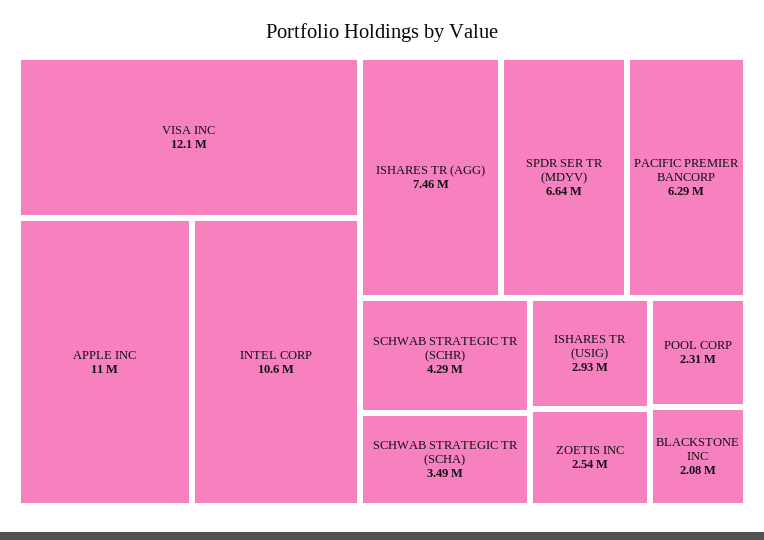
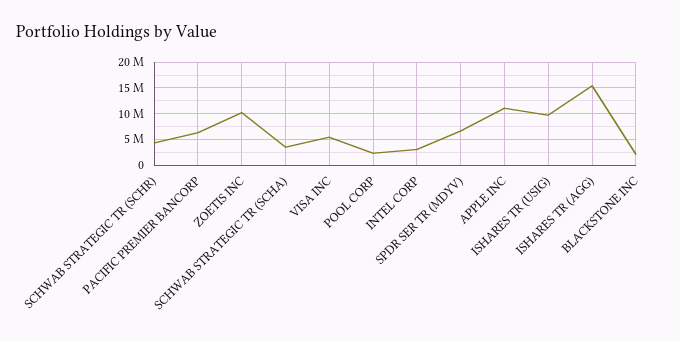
VISA INC: 12100000 -> 5000000
INTEL CORP: 10600000 -> 2500000
ISHARES TR (AGG): 7460000 -> 15000000
ISHARES TR (USIG): 2930000 -> 10000000
ZOETIS INC: 2540000 -> 10000000

